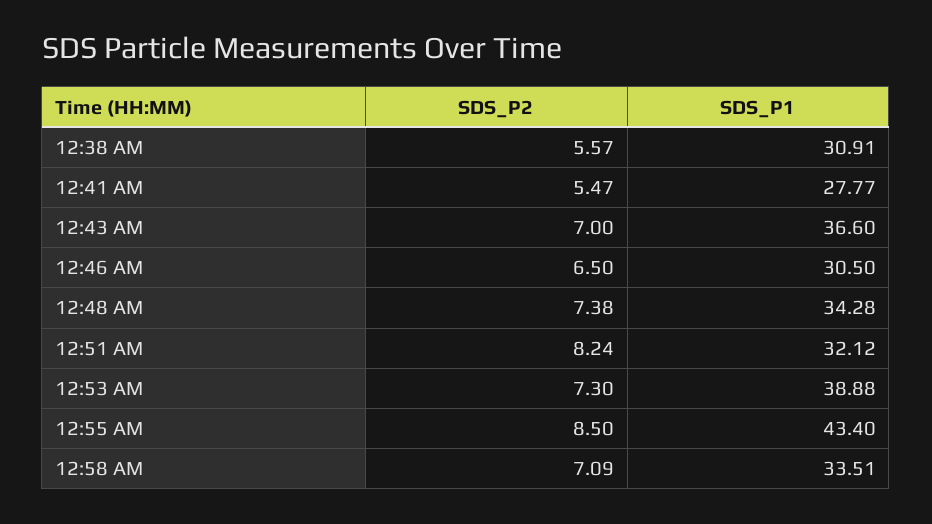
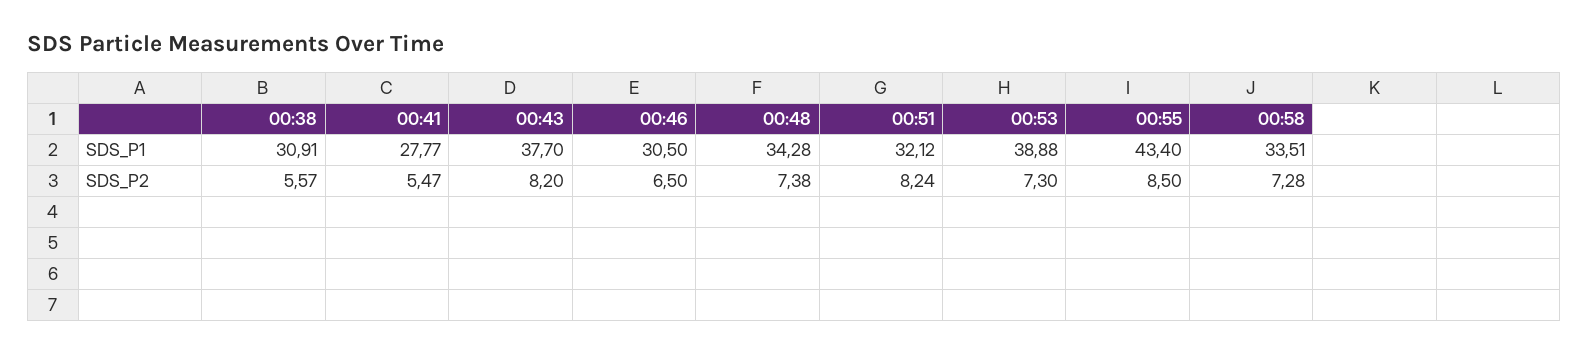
SDS_P2, 12:43 AM: 7 -> 8.2
SDS_P1, 12:43 AM: 36.6 -> 37.7
SDS_P2, 12:58 AM: 7.09 -> 7.28

